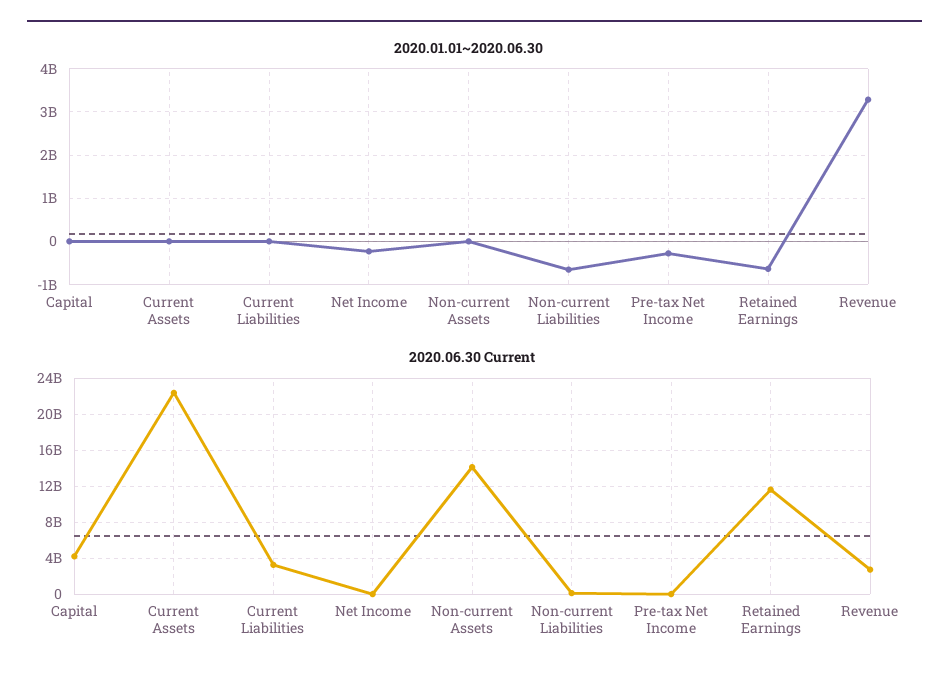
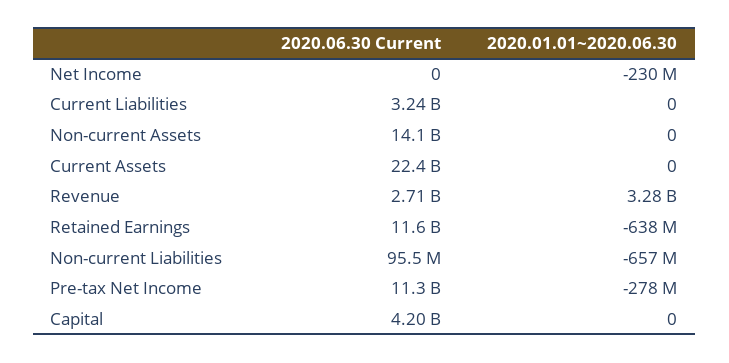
2020.06.30 Current, Pre-tax Net Income: 0 -> 11300000000

